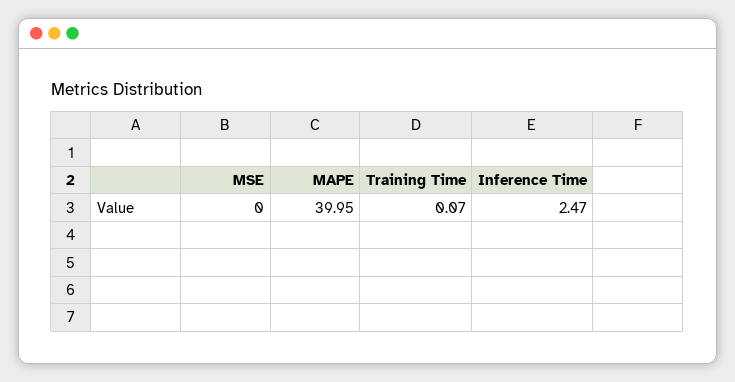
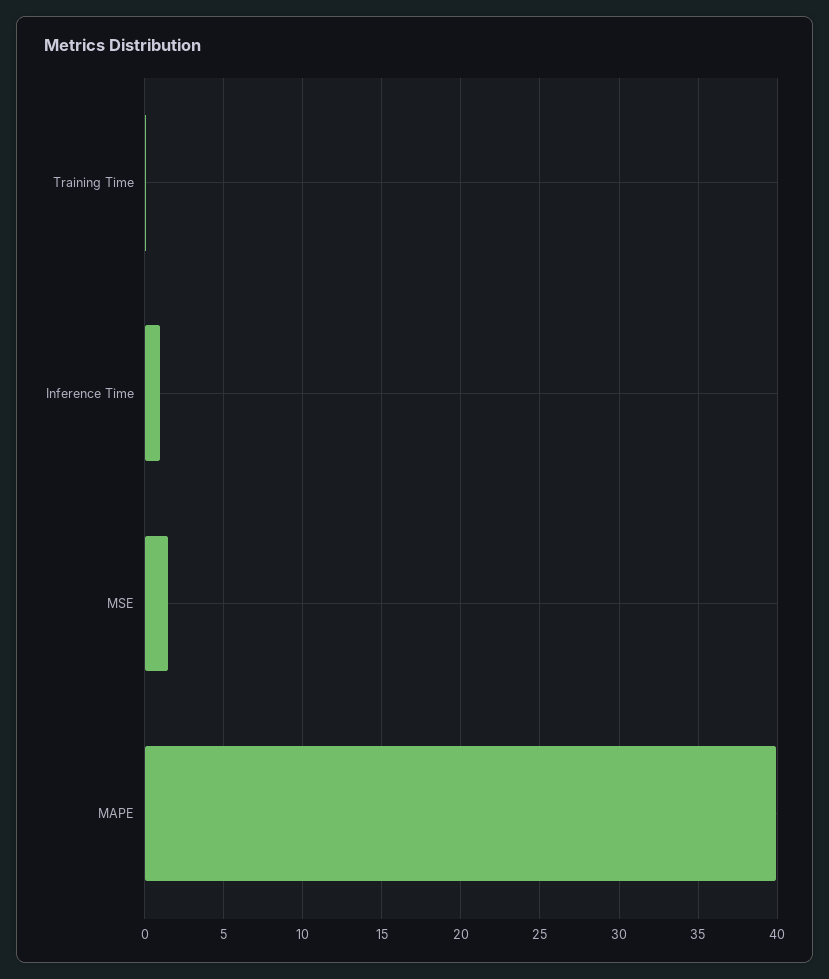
MSE: 0 -> 1.5
Inference Time: 2.47 -> 1

